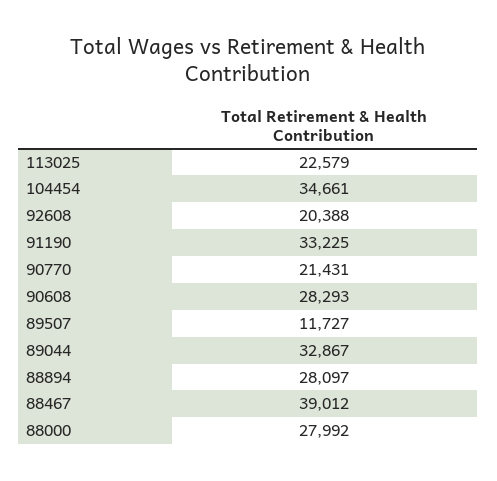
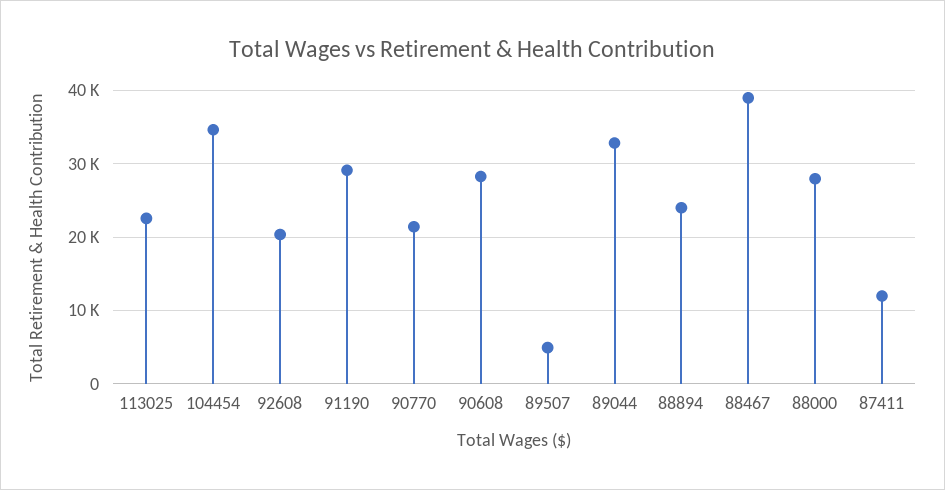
91190: 33225 -> 29000
89507: 11727 -> 5000
88894: 28097 -> 24000
87411: none -> 12000

